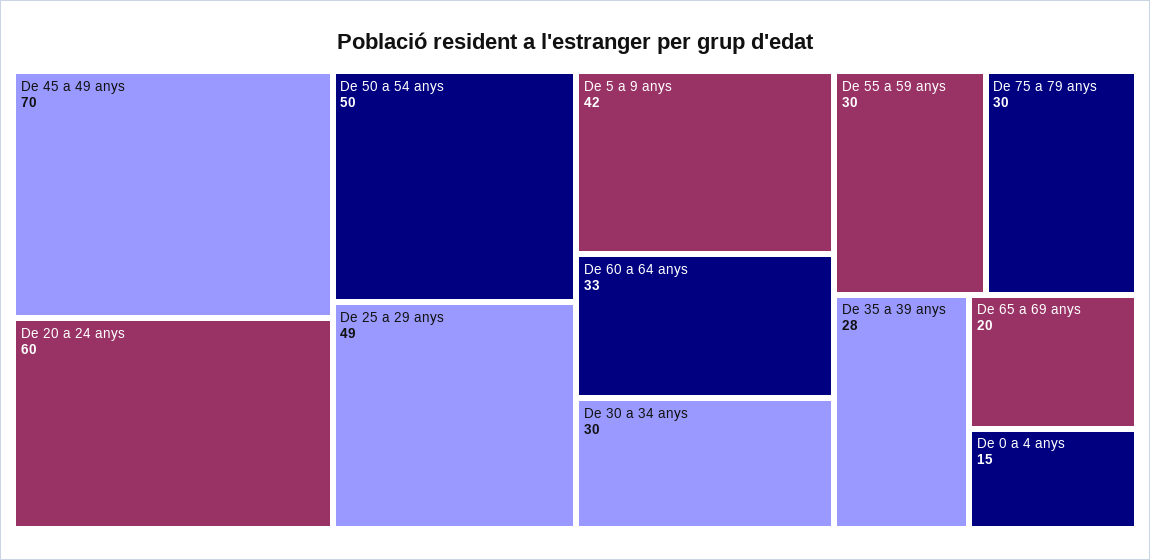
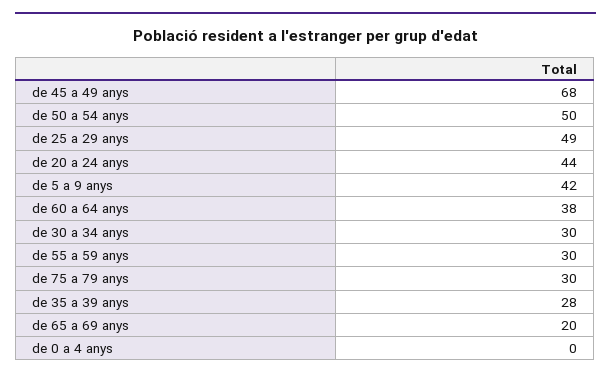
De 45 a 49 anys: 70 -> 68
De 20 a 24 anys: 60 -> 44
De 60 a 64 anys: 33 -> 38
De 0 a 4 anys: 15 -> 0

